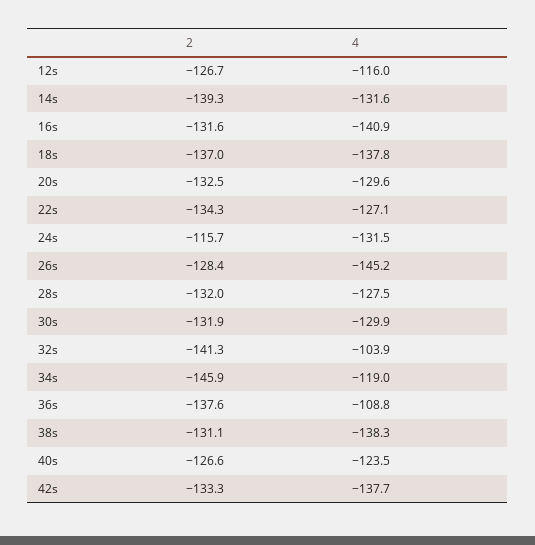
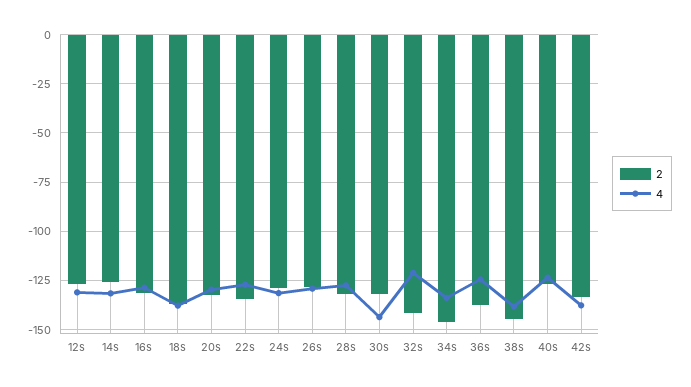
4, 12s: -116 -> -130
2, 14s: -139.3 -> -125
4, 16s: -140.9 -> -130
2, 24s: -115.7 -> -130
4, 26s: -145.2 -> -130
4, 30s: -129.9 -> -145
4, 32s: -103.9 -> -120
4, 34s: -119 -> -135
4, 36s: -108.8 -> -125
2, 38s: -131.1 -> -145

